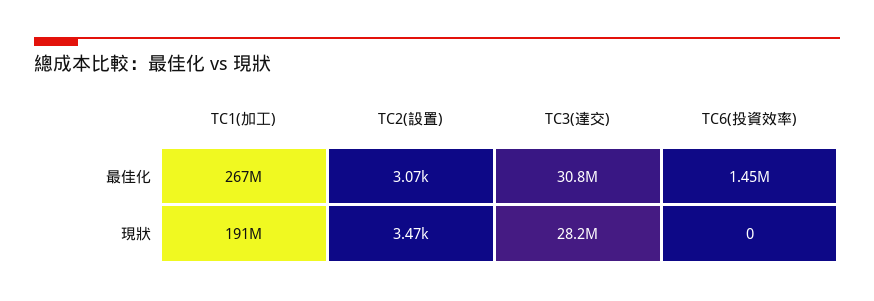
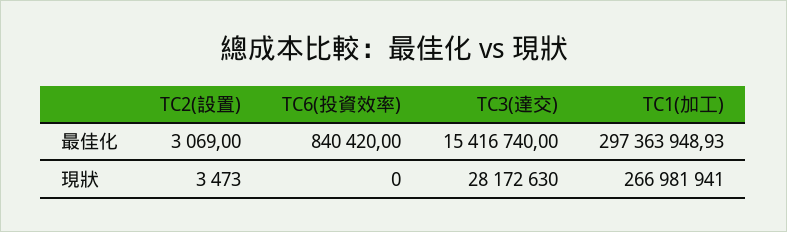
TC1(加工), 最佳化: 267000000 -> 297363948.93
TC3(達交), 最佳化: 30800000 -> 15416740
TC6(投資效率), 最佳化: 1450000 -> 840420
TC1(加工), 現狀: 191000000 -> 266981941

